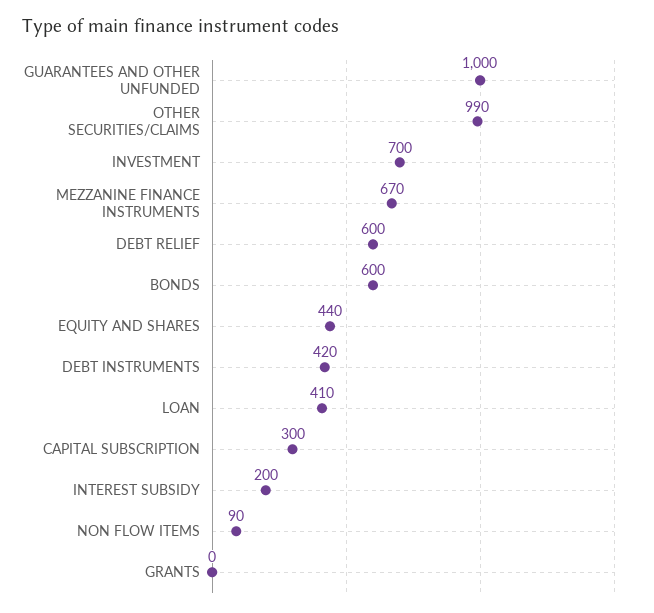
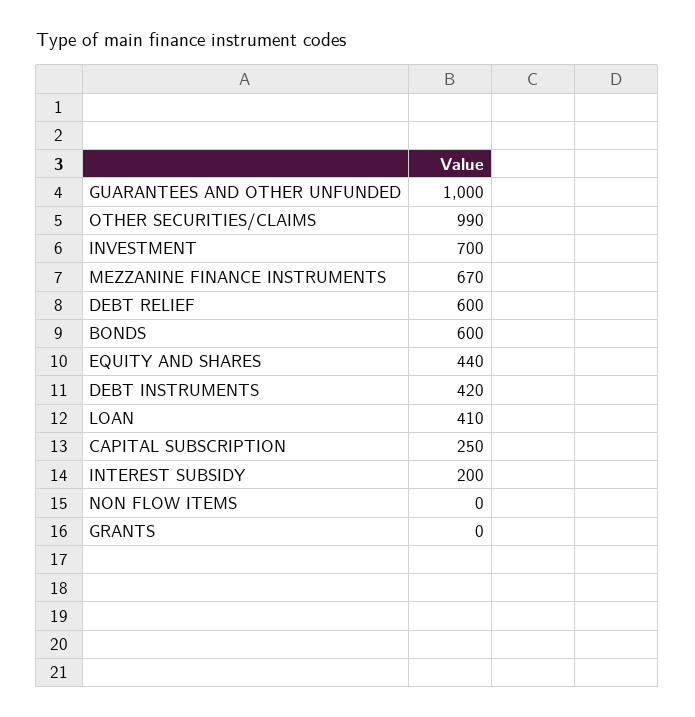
CAPITAL SUBSCRIPTION: 300 -> 250
NON FLOW ITEMS: 90 -> 0

